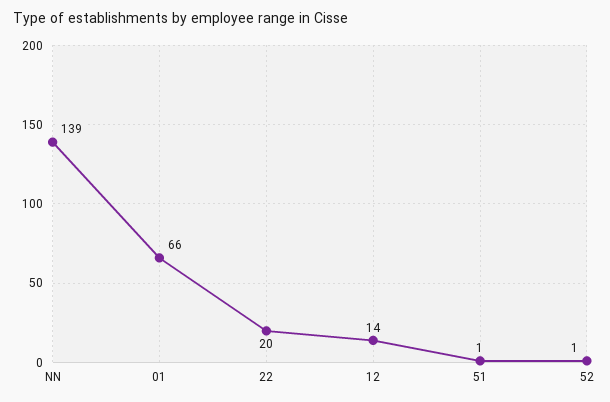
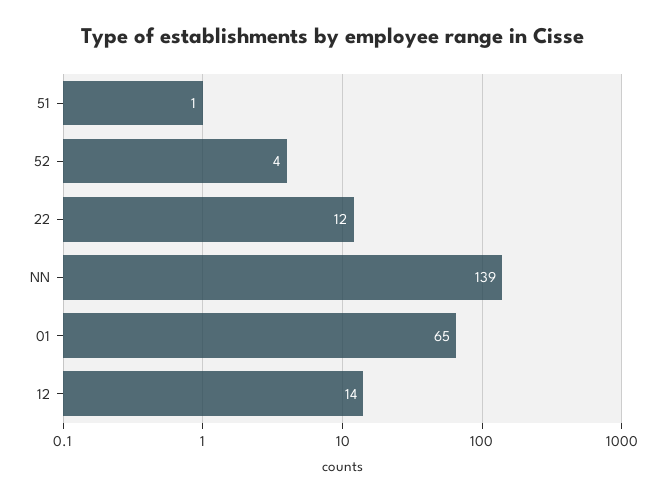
01: 66 -> 65
22: 20 -> 12
52: 1 -> 4

